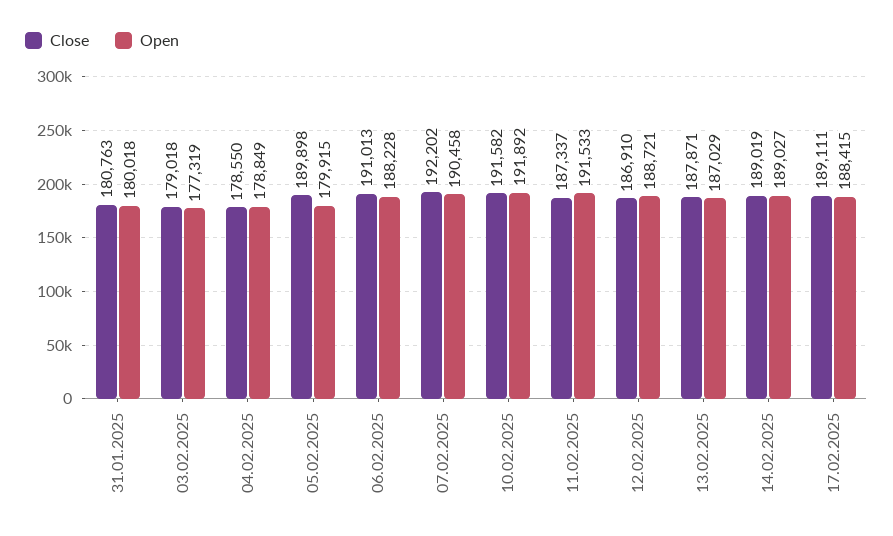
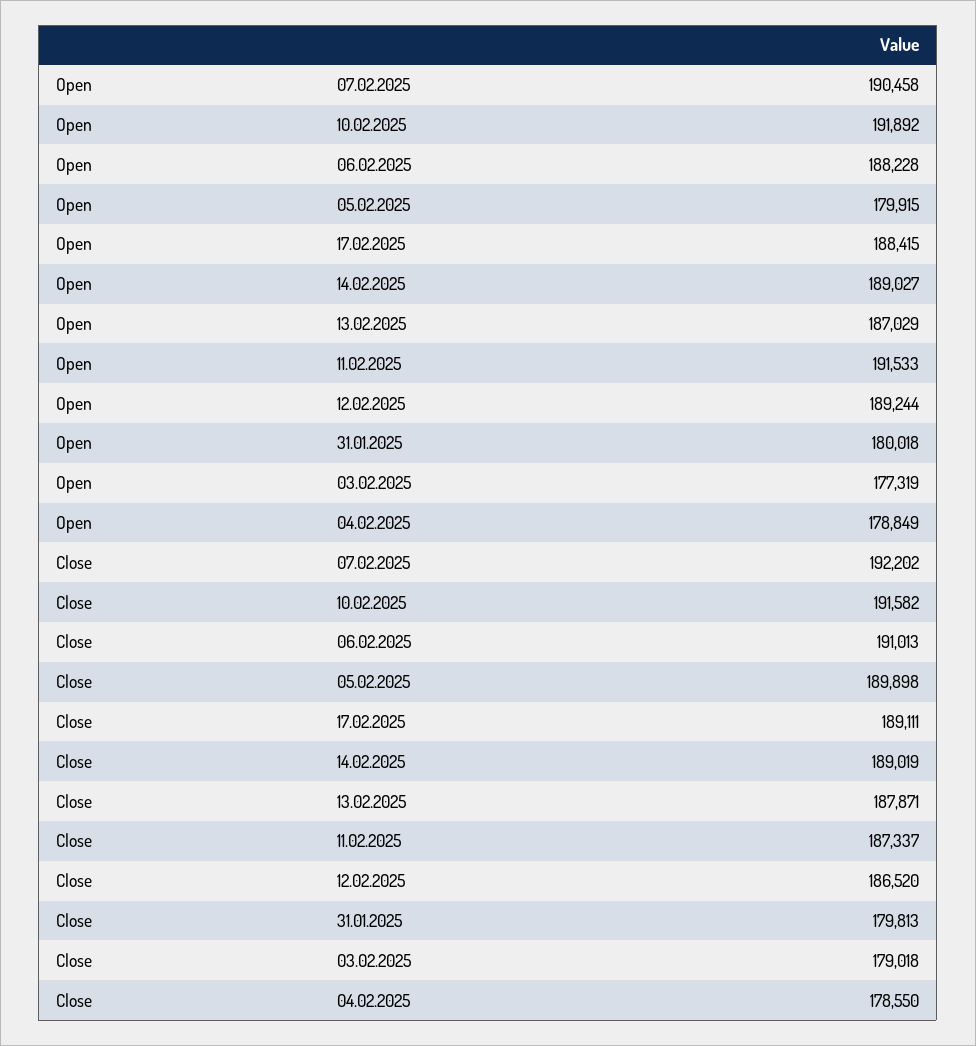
Close, 31.01.2025: 180763 -> 179813
Close, 12.02.2025: 186910 -> 186520
Open, 12.02.2025: 188721 -> 189244

